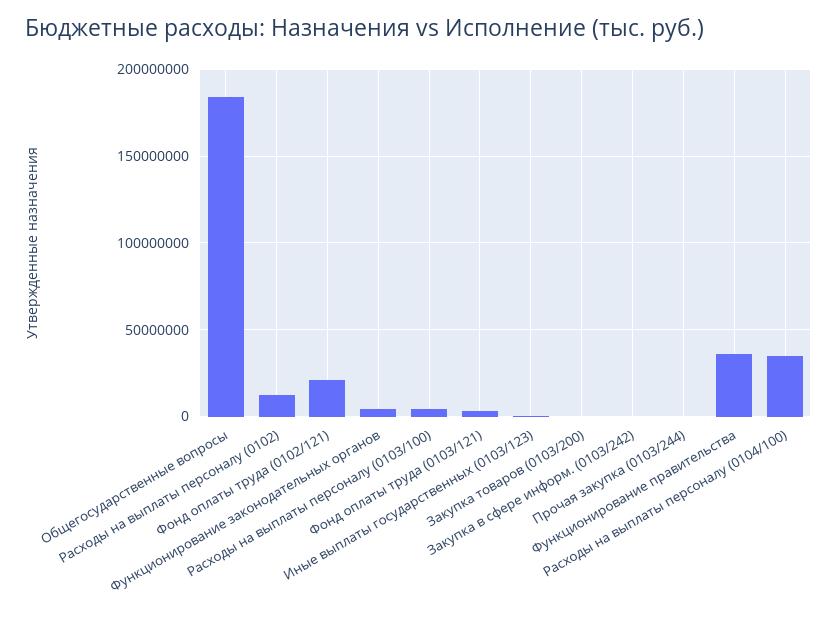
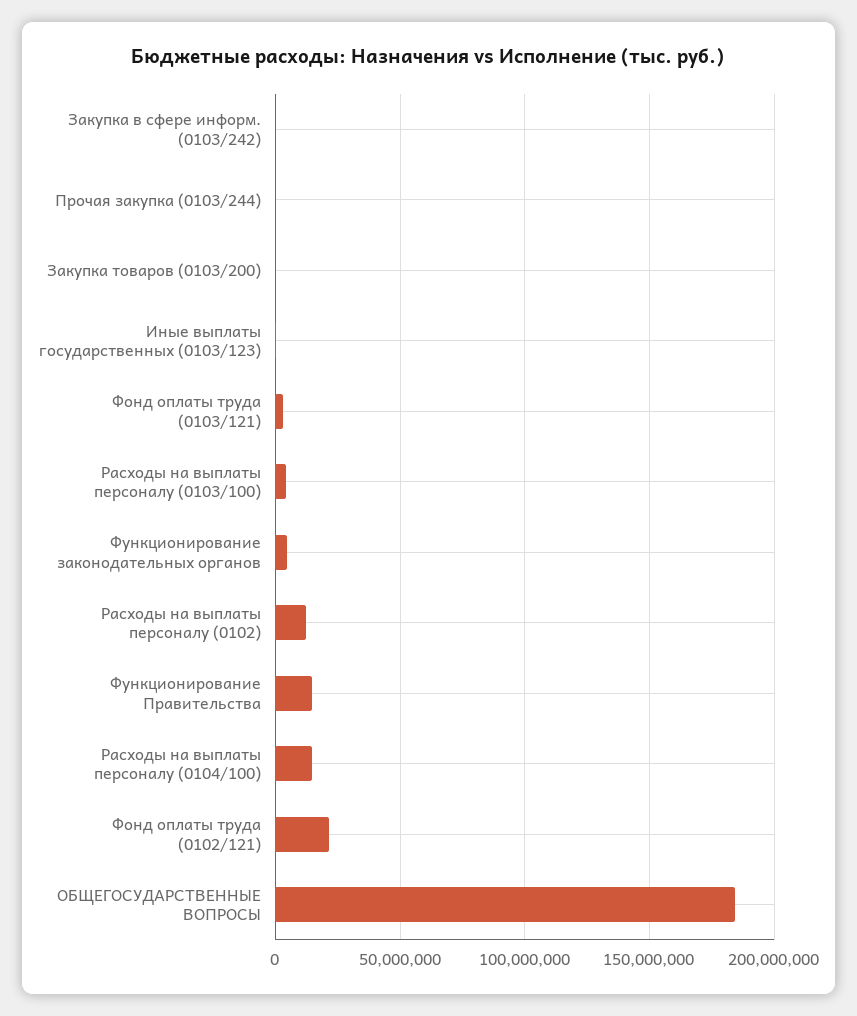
Функционирование правительства: 35000000 -> 15000000
Расходы на выплаты персоналу (0104/100): 35000000 -> 15000000

